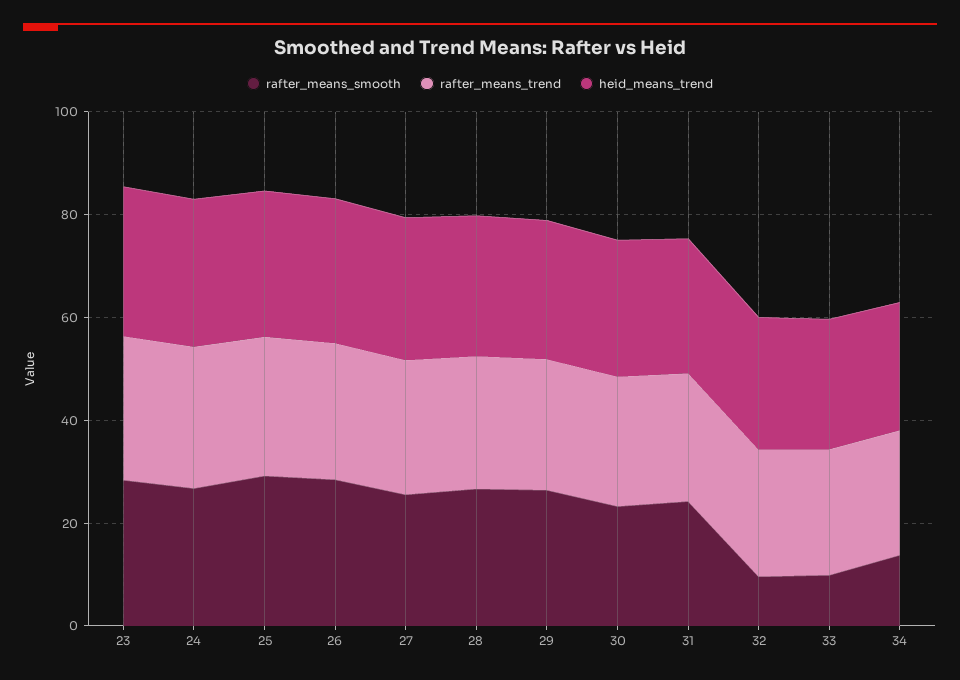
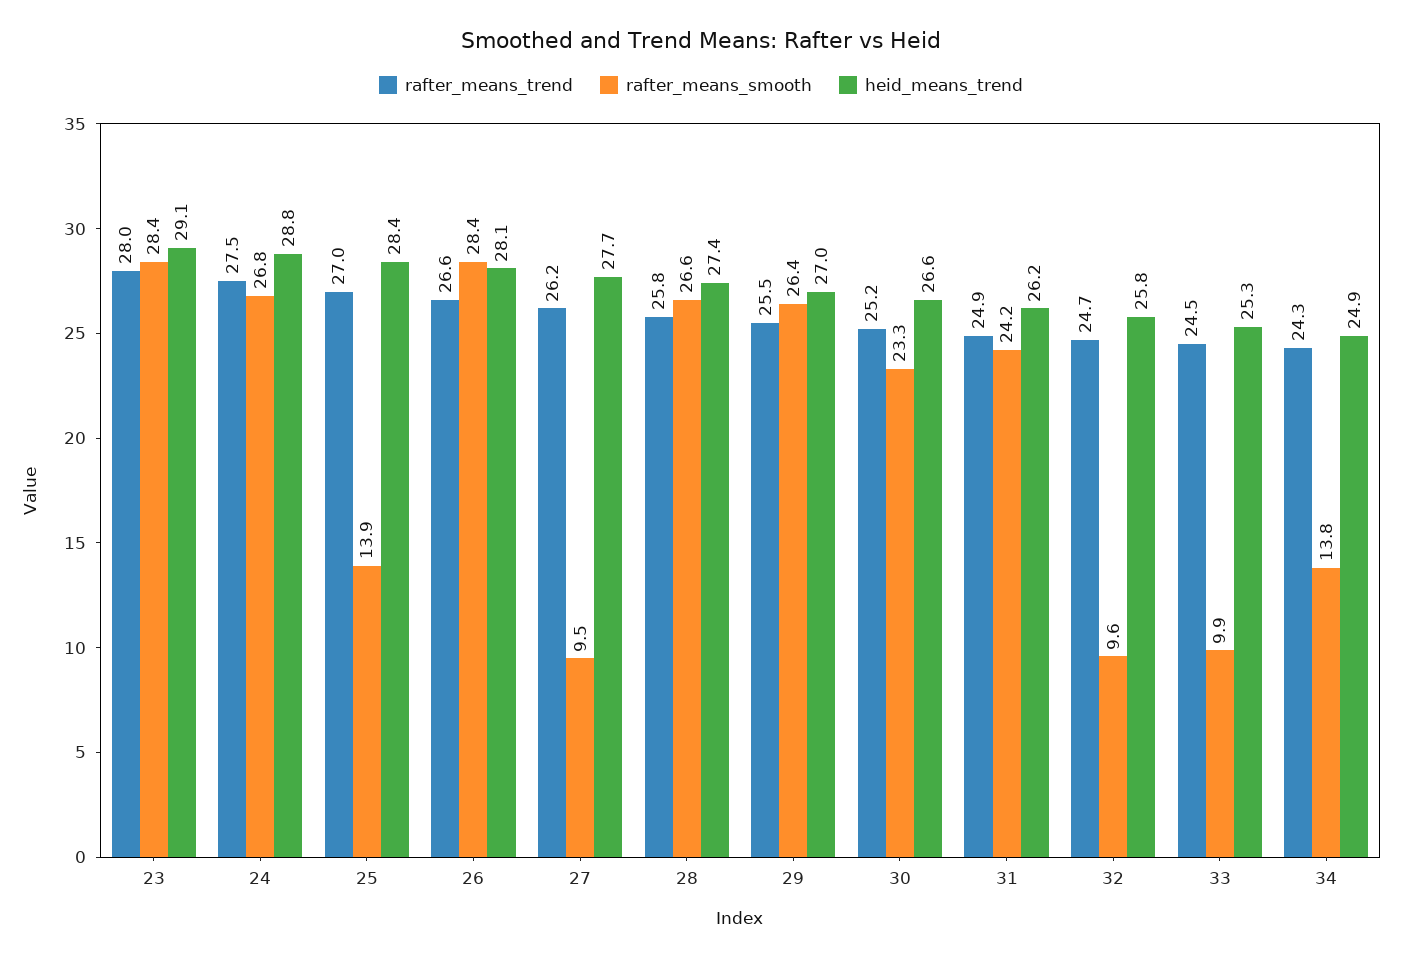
rafter_means_smooth, 25: 30 -> 13.9
rafter_means_smooth, 27: 25 -> 9.5

